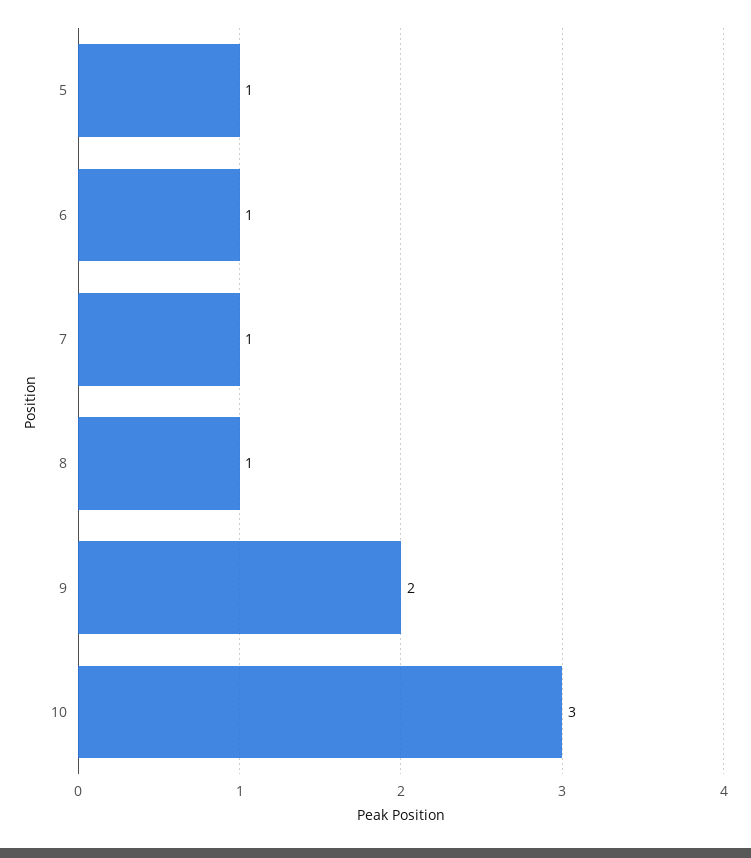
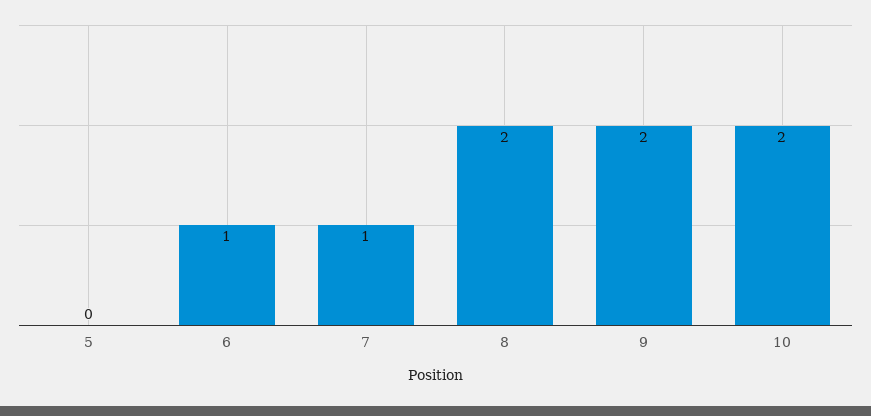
5: 1 -> 0
8: 1 -> 2
10: 3 -> 2

